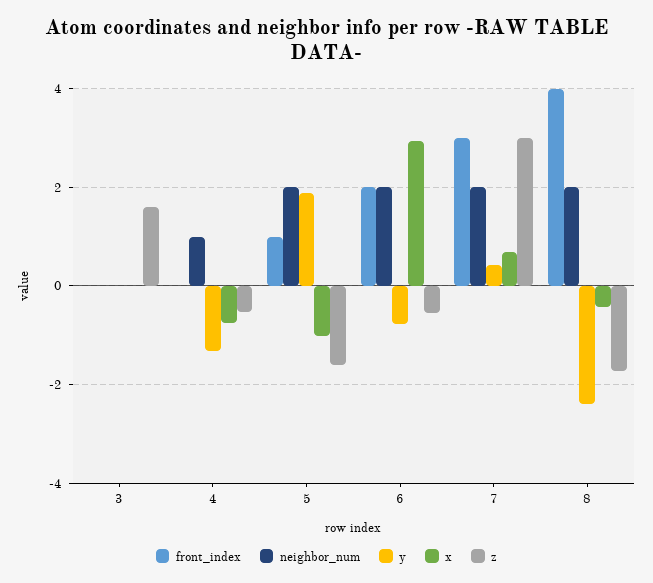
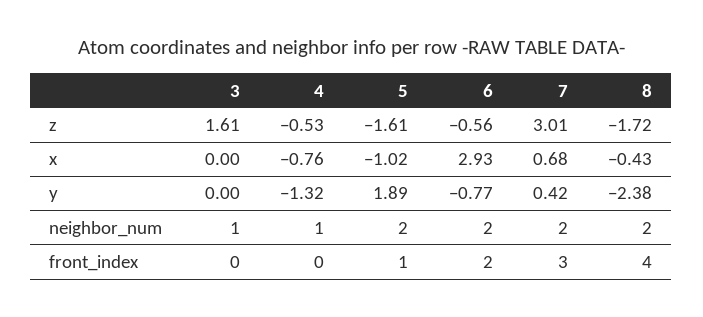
neighbor_num, 3: 0 -> 1

